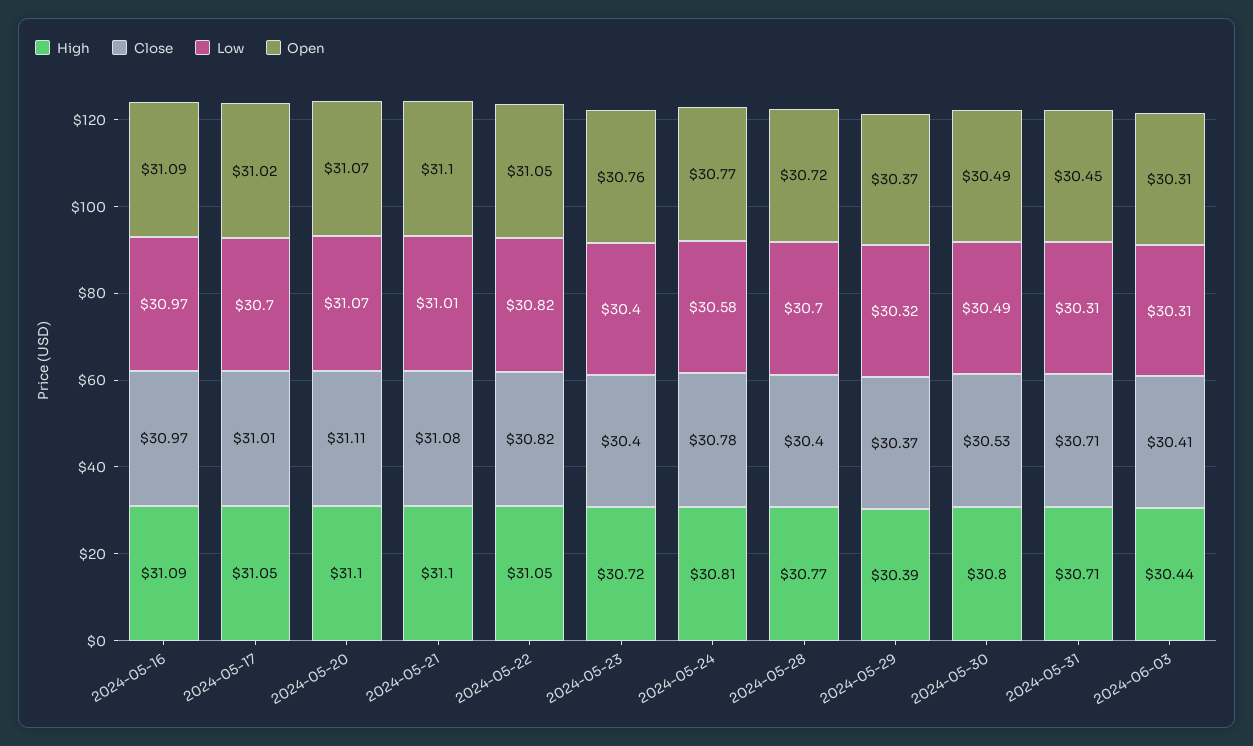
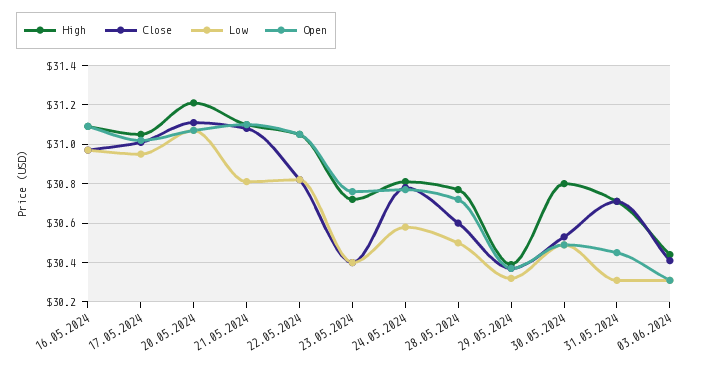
Low, 2024-05-17: 30.7 -> 30.95
High, 2024-05-20: 31.1 -> 31.2
Low, 2024-05-21: 31.01 -> 30.8
Close, 2024-05-28: 30.4 -> 30.6
Low, 2024-05-28: 30.7 -> 30.5

